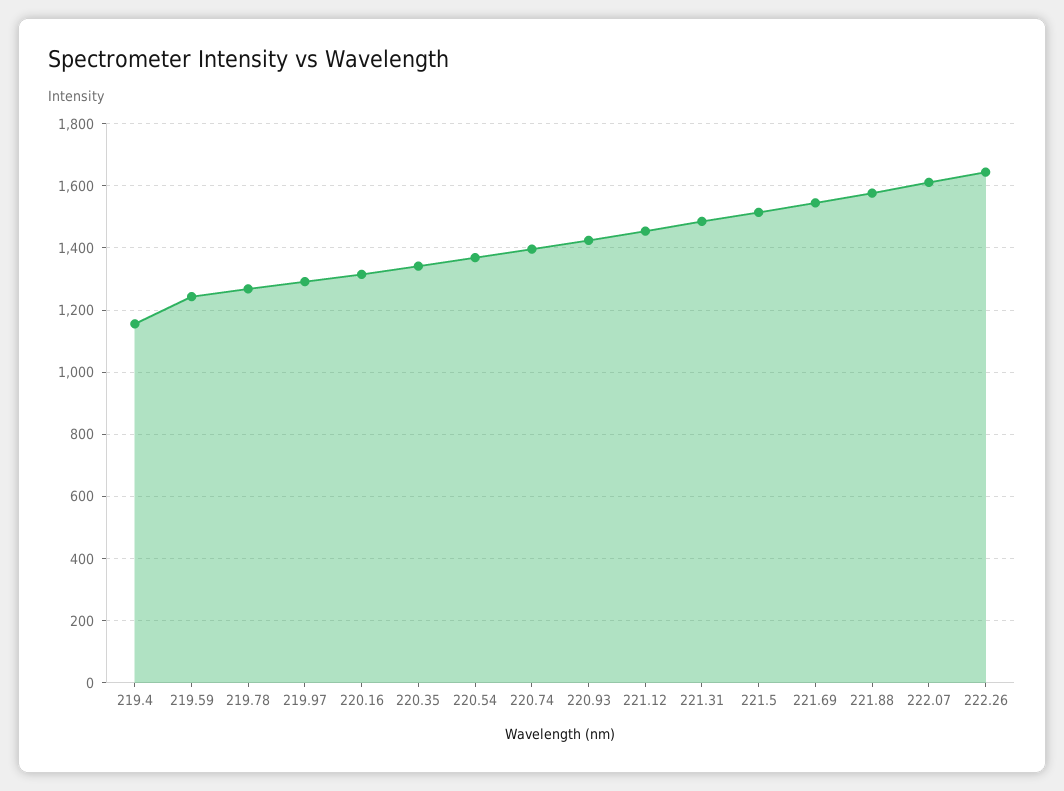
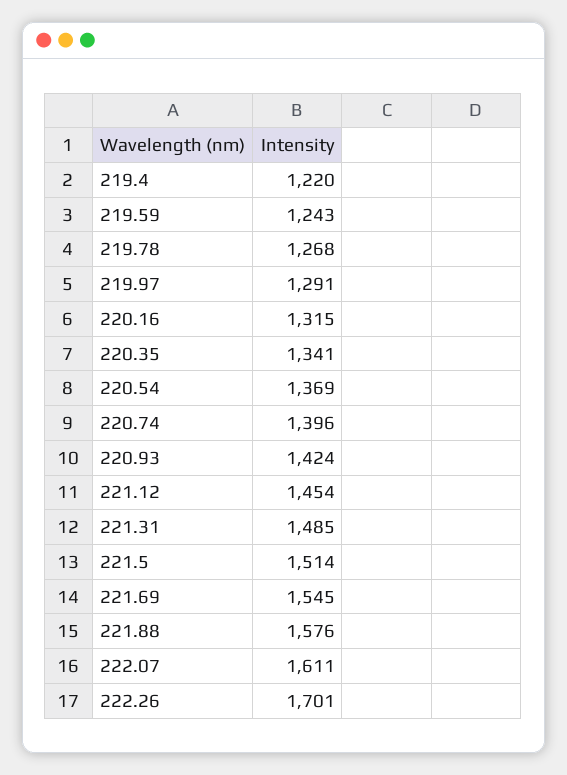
219.4: 1160 -> 1220
222.26: 1640 -> 1701

